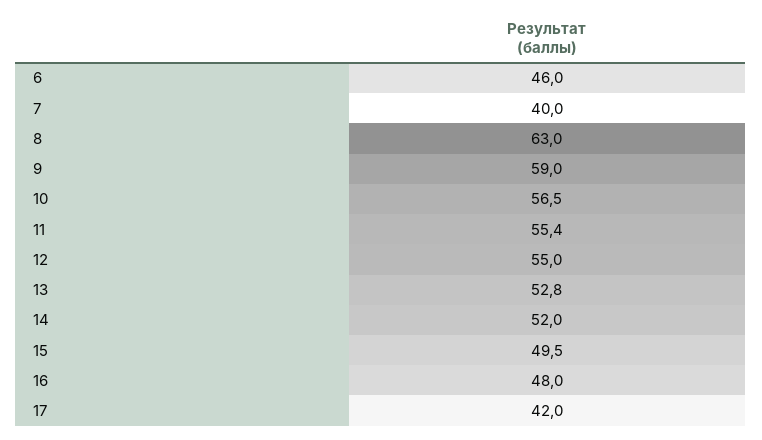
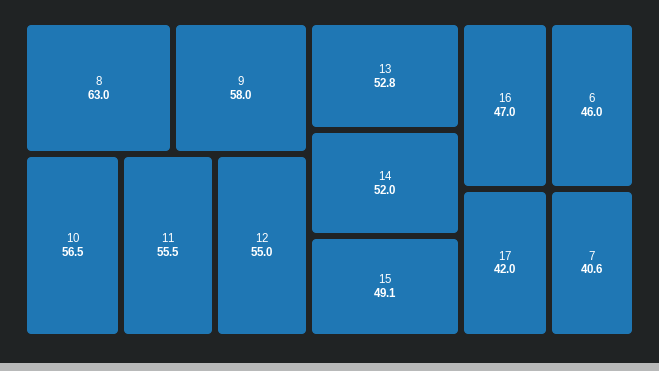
7: 40 -> 40.6
9: 59 -> 58
11: 55.4 -> 55.5
15: 49.5 -> 49.1
16: 48 -> 47

